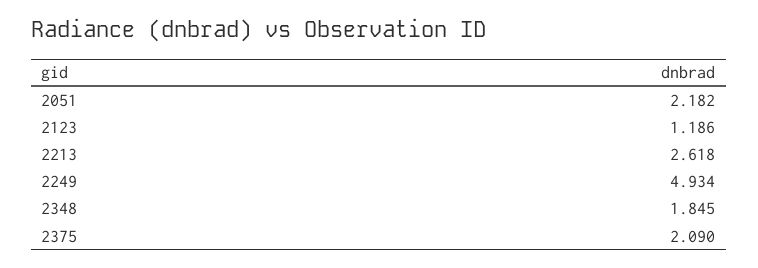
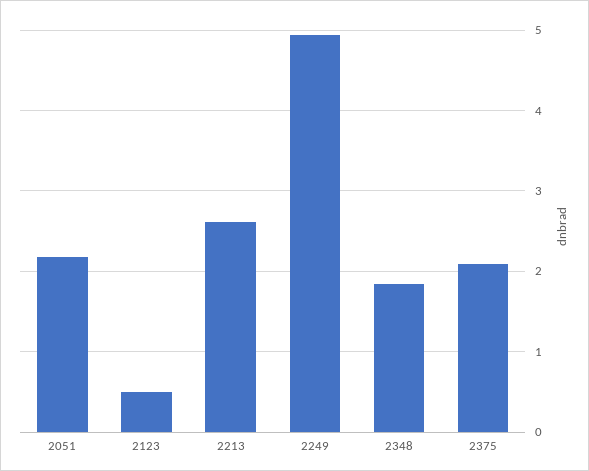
2123: 1.186 -> 0.5

